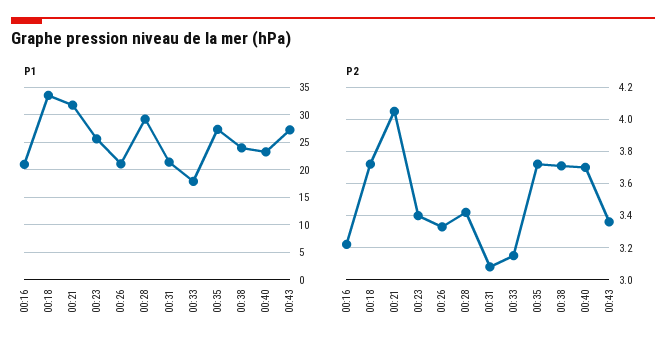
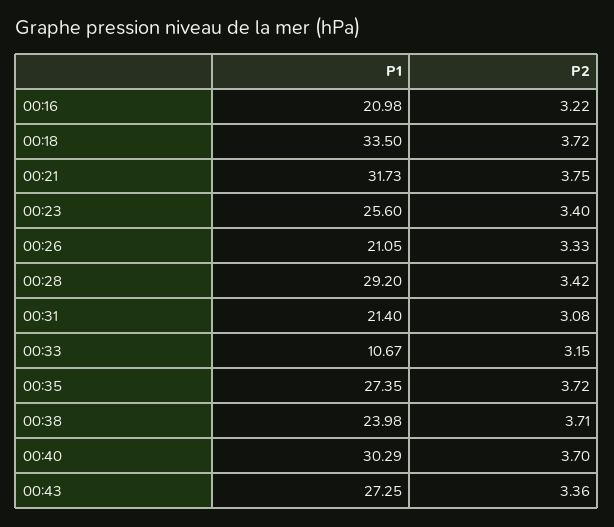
P1, 00:33: 17.5 -> 10.67
P1, 00:40: 22.5 -> 30.29
P2, 00:21: 4.05 -> 3.75

